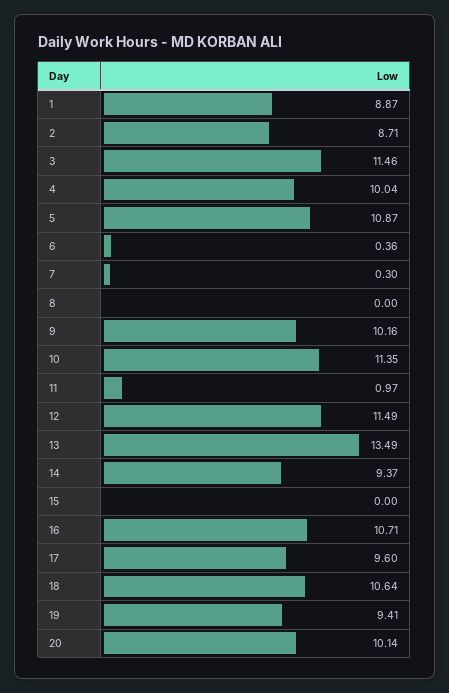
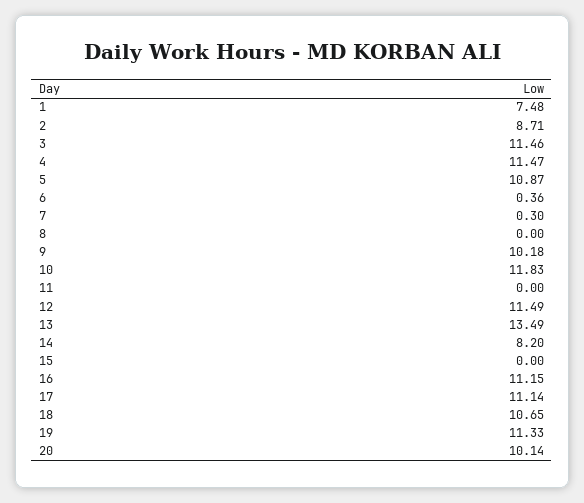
1: 8.87 -> 7.48
4: 10.04 -> 11.47
9: 10.16 -> 10.18
10: 11.35 -> 11.83
11: 0.97 -> 0
14: 9.37 -> 8.2
16: 10.71 -> 11.15
17: 9.6 -> 11.14
18: 10.64 -> 10.65
19: 9.41 -> 11.33

